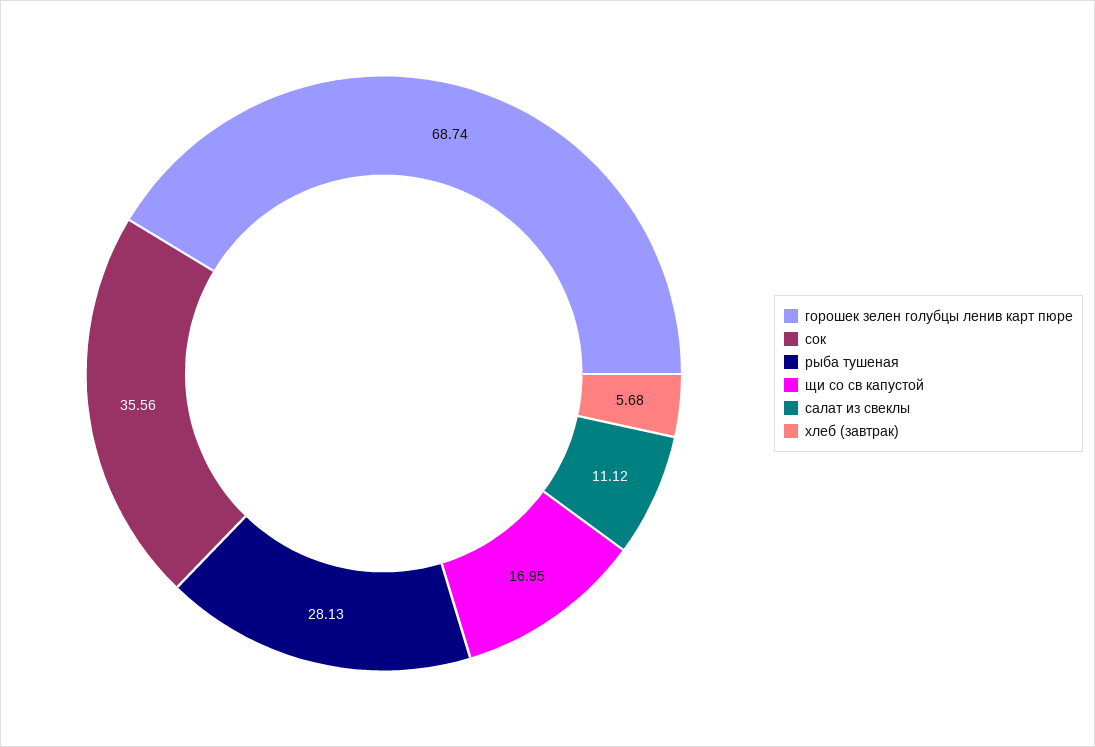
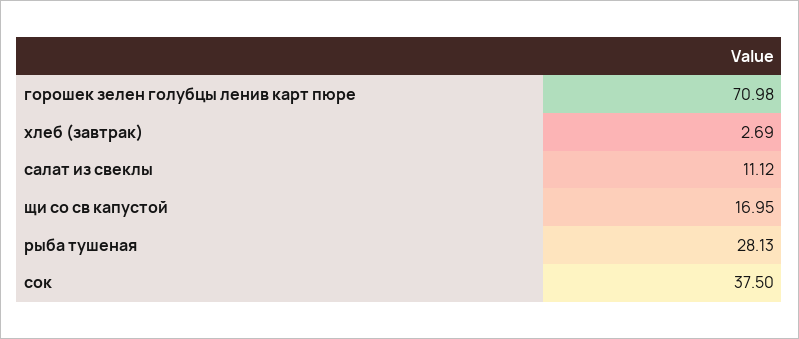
горошек зелен голубцы ленив карт пюре: 68.74 -> 70.98
сок: 35.56 -> 37.5
хлеб (завтрак): 5.68 -> 2.69

